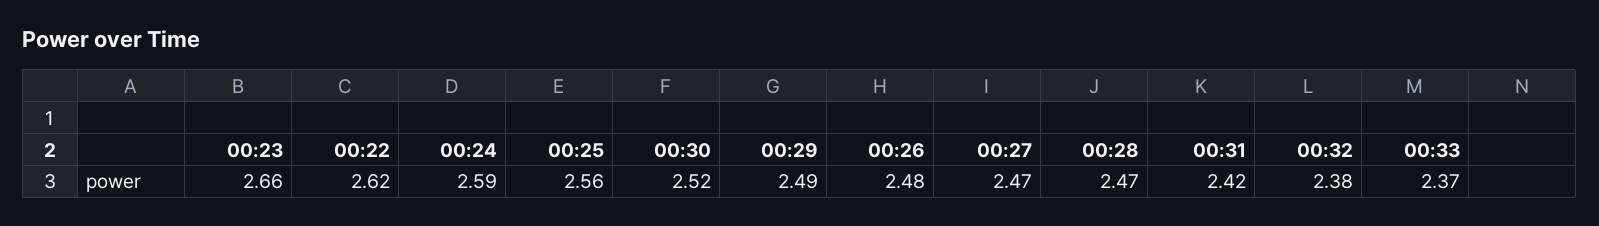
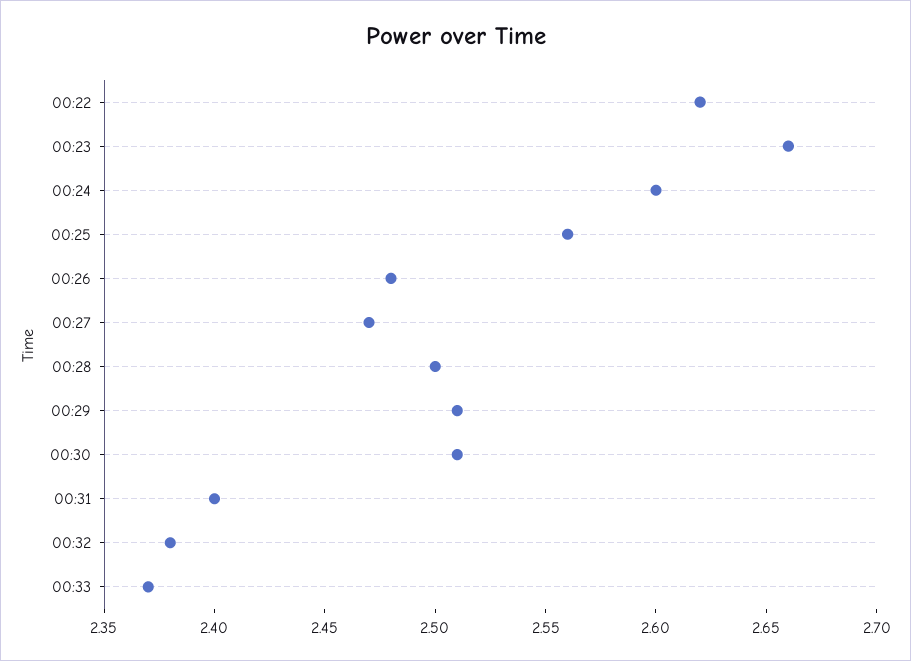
00:24: 2.59 -> 2.6
00:30: 2.52 -> 2.51
00:29: 2.49 -> 2.51
00:28: 2.47 -> 2.5
00:31: 2.42 -> 2.4

